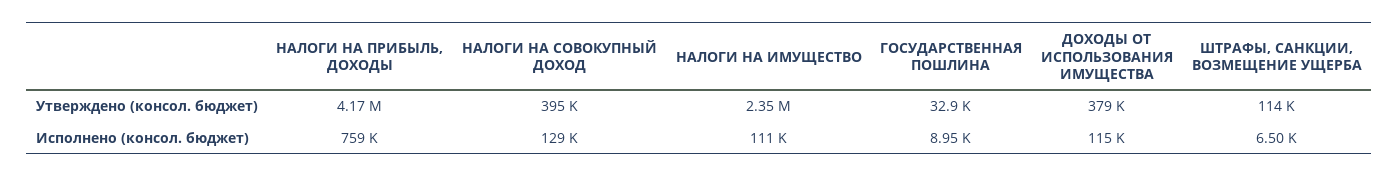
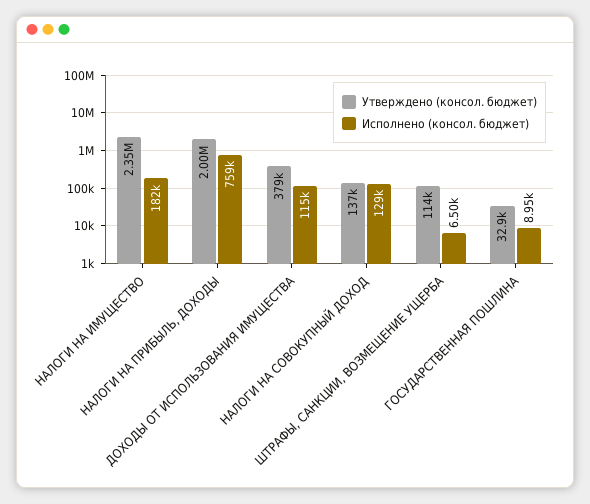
Утверждено (консол. бюджет), НАЛОГИ НА ПРИБЫЛЬ, ДОХОДЫ: 4170000 -> 2000000
Утверждено (консол. бюджет), НАЛОГИ НА СОВОКУПНЫЙ ДОХОД: 395000 -> 137000
Исполнено (консол. бюджет), НАЛОГИ НА ИМУЩЕСТВО: 111000 -> 182000

